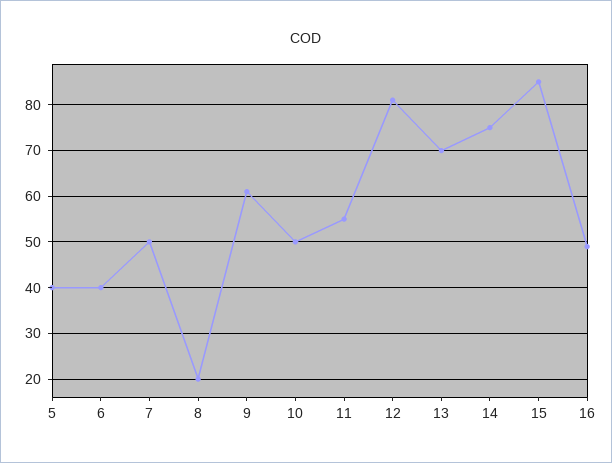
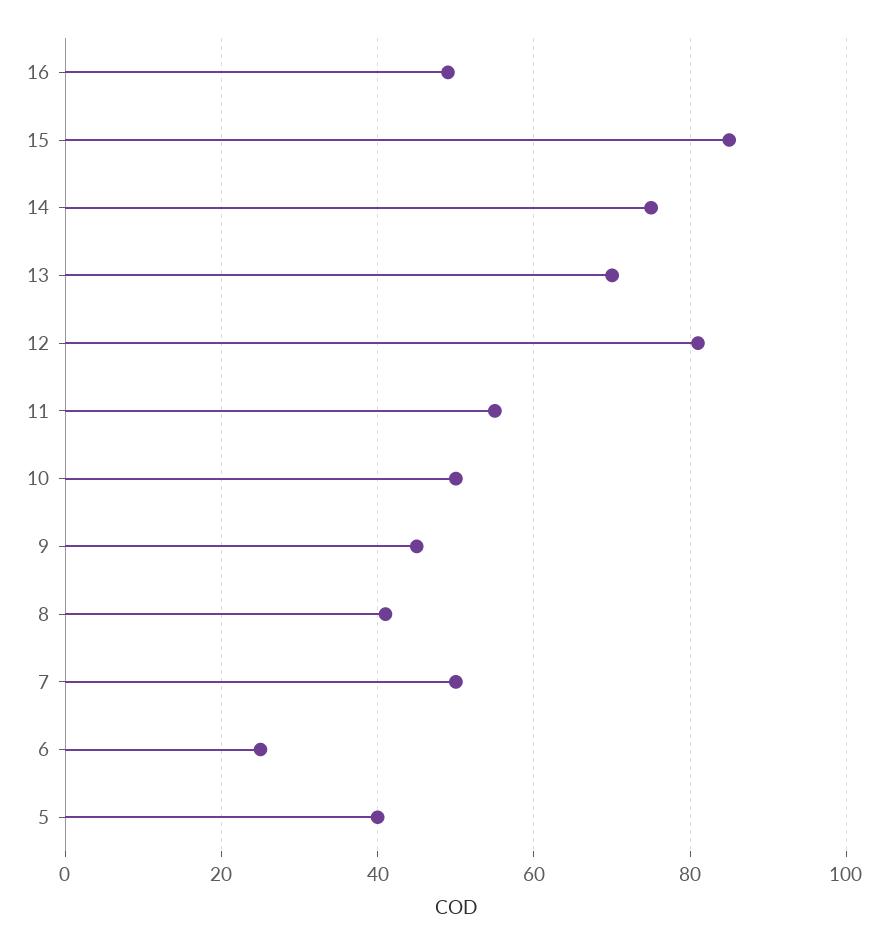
6: 40 -> 25
8: 20 -> 40
9: 60 -> 45

